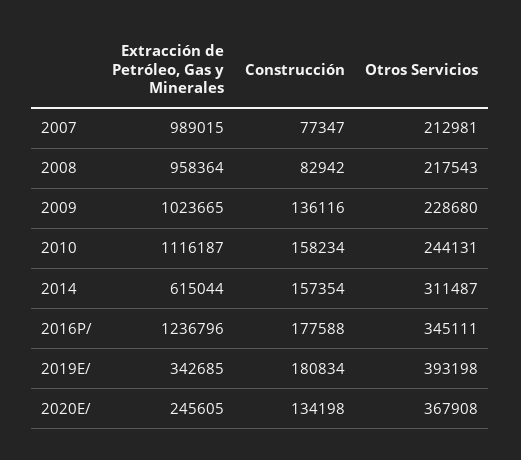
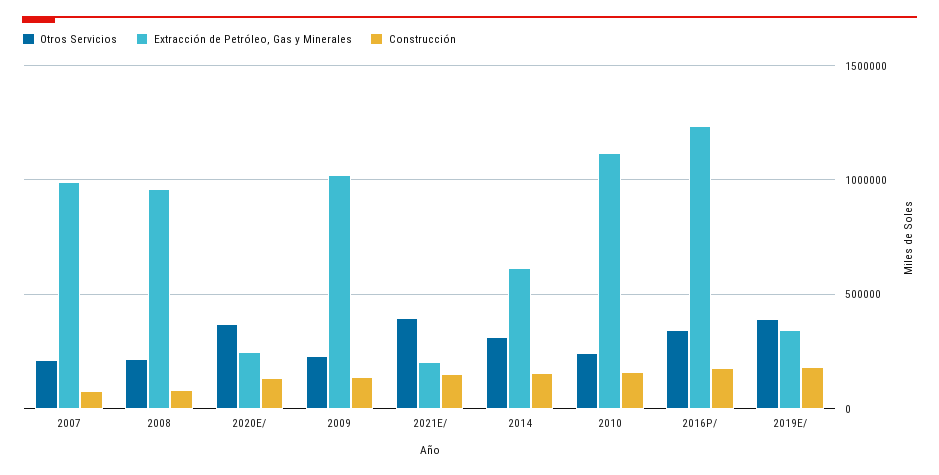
Otros Servicios, 2021E/: none -> 400000
Extracción de Petróleo, Gas y Minerales, 2021E/: none -> 200000
Construcción, 2021E/: none -> 150000

